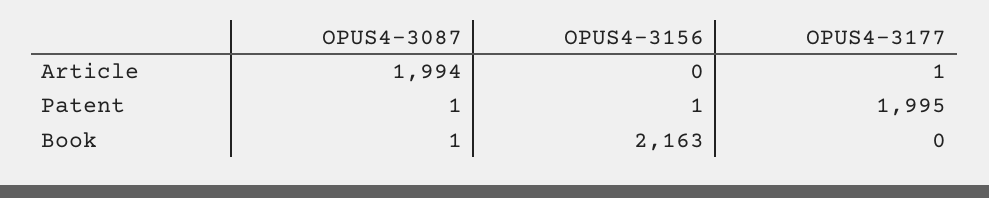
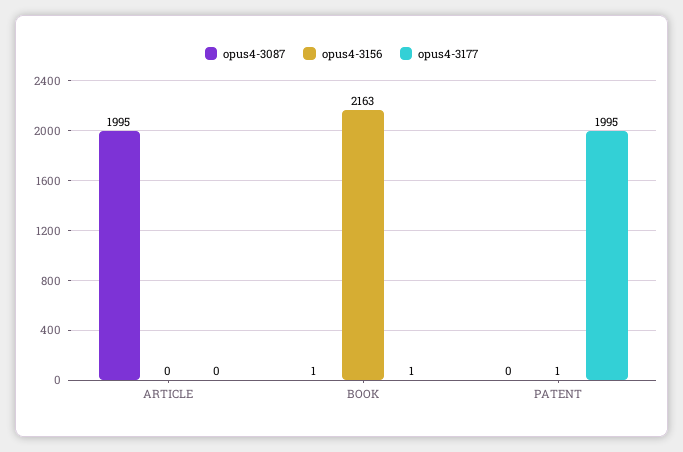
OPUS4-3087, Article: 1994 -> 1995
OPUS4-3177, Article: 1 -> 0
OPUS4-3087, Patent: 1 -> 0
OPUS4-3177, Book: 0 -> 1

